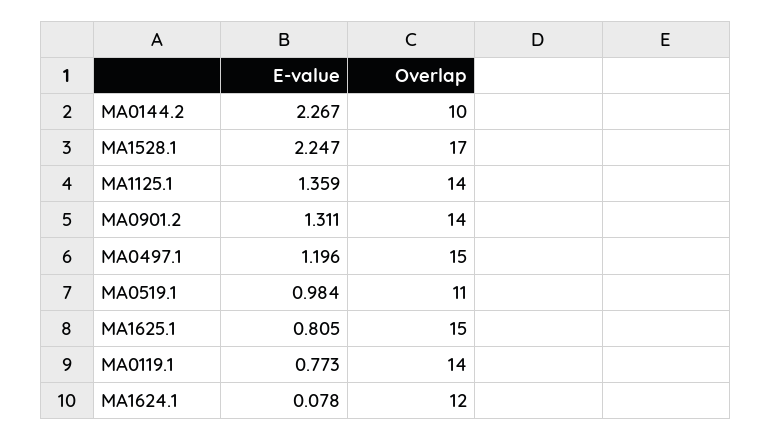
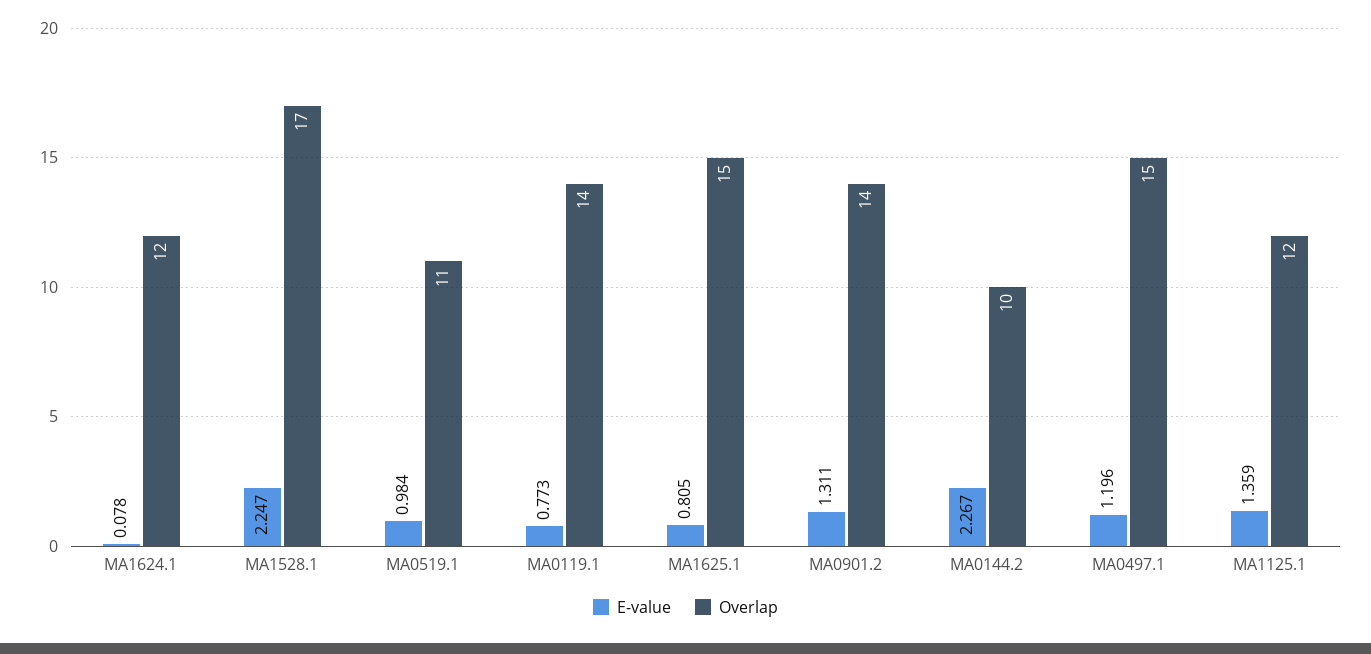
Overlap, MA1125.1: 14 -> 12

